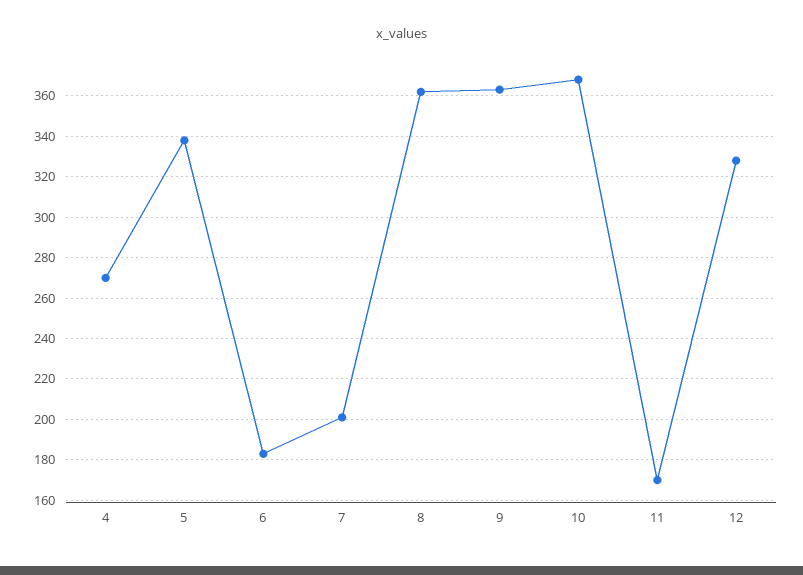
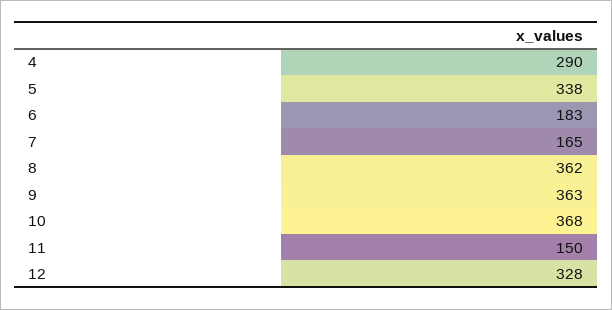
4: 270 -> 290
7: 200 -> 165
11: 170 -> 150

